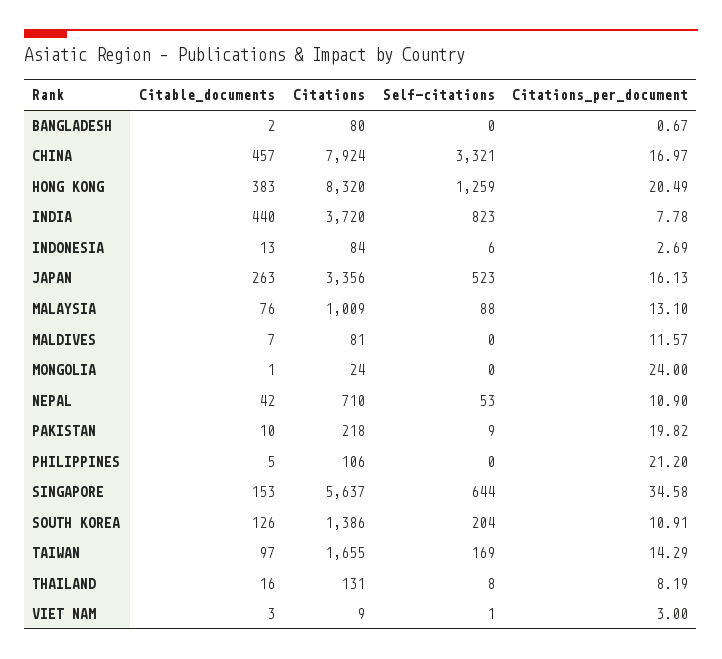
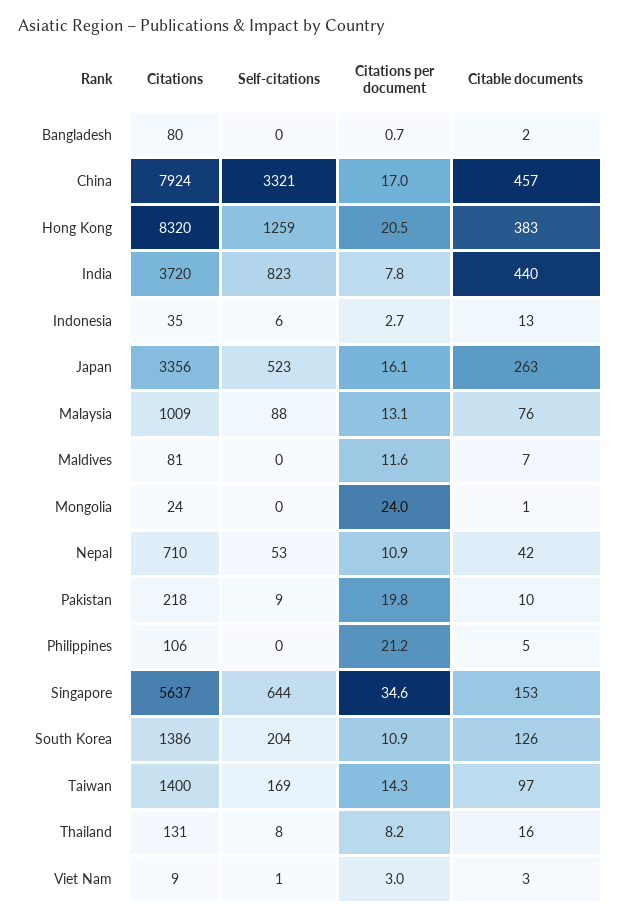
Citations, INDONESIA: 84 -> 35
Citations, TAIWAN: 1655 -> 1400

